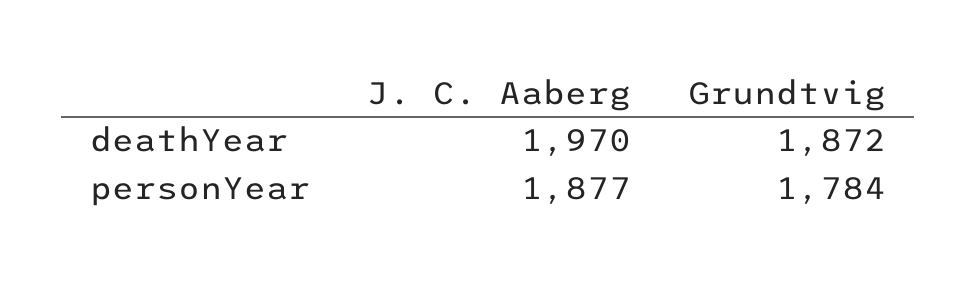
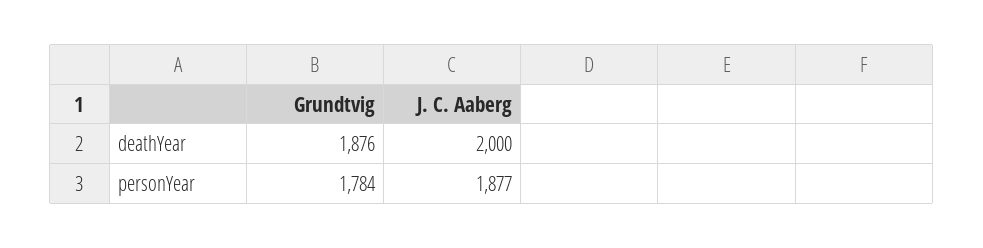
J. C. Aaberg, deathYear: 1970 -> 2000
Grundtvig, deathYear: 1872 -> 1876

